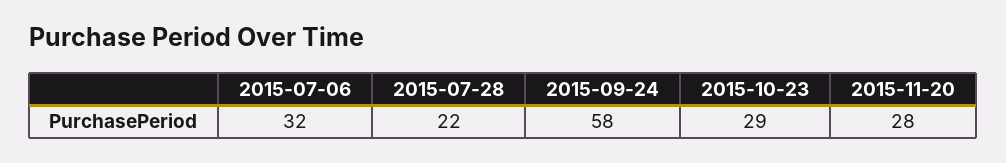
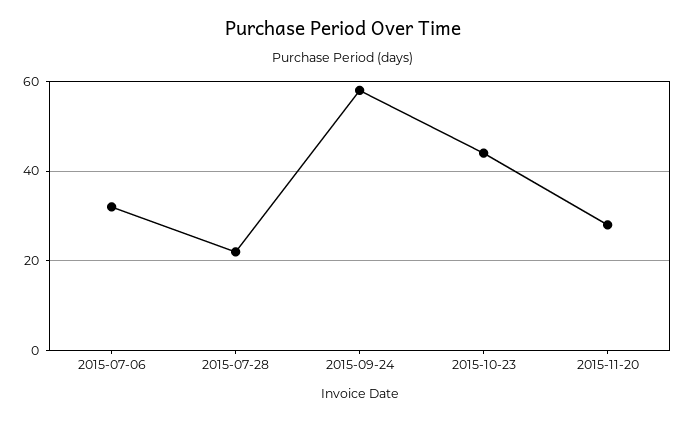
2015-10-23: 29 -> 45

